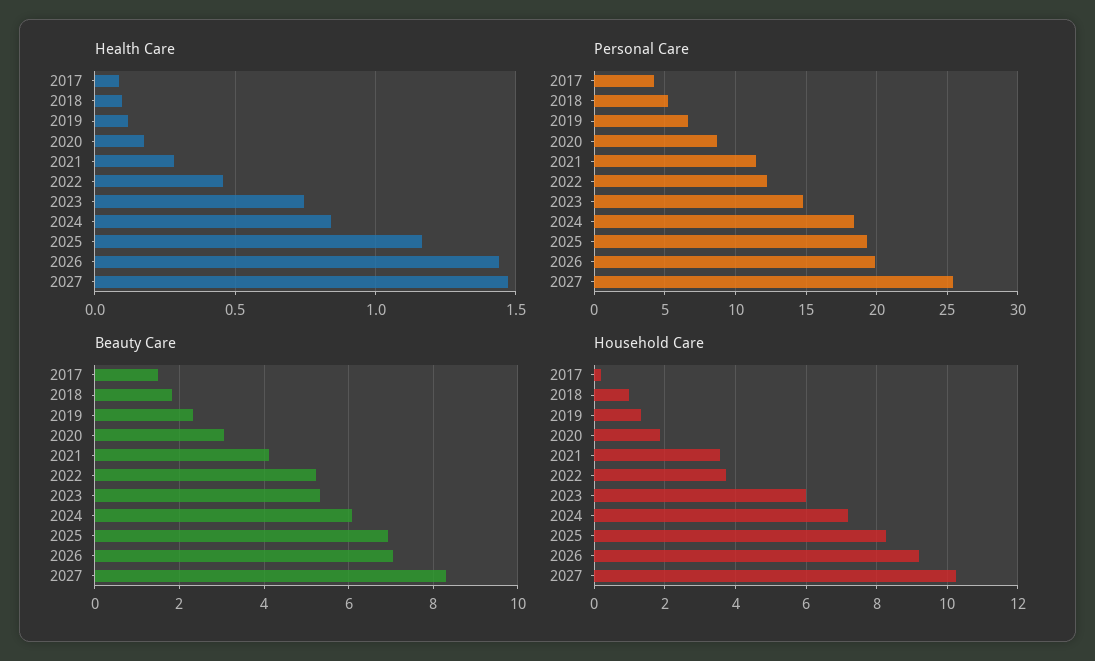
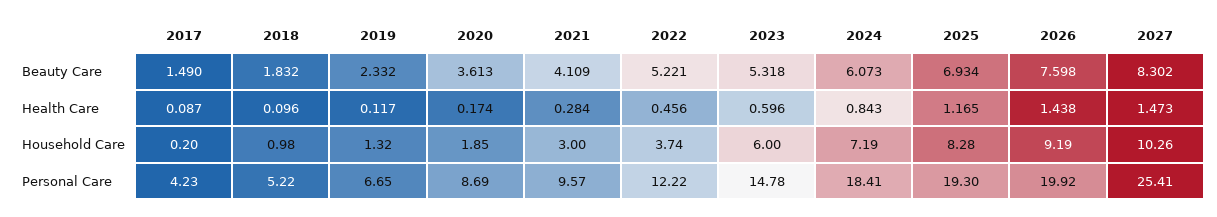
Health Care, 2023: 0.75 -> 0.596
Personal Care, 2021: 11.5 -> 9.57
Beauty Care, 2020: 3 -> 3.613
Beauty Care, 2026: 7 -> 7.598
Household Care, 2021: 3.6 -> 3

